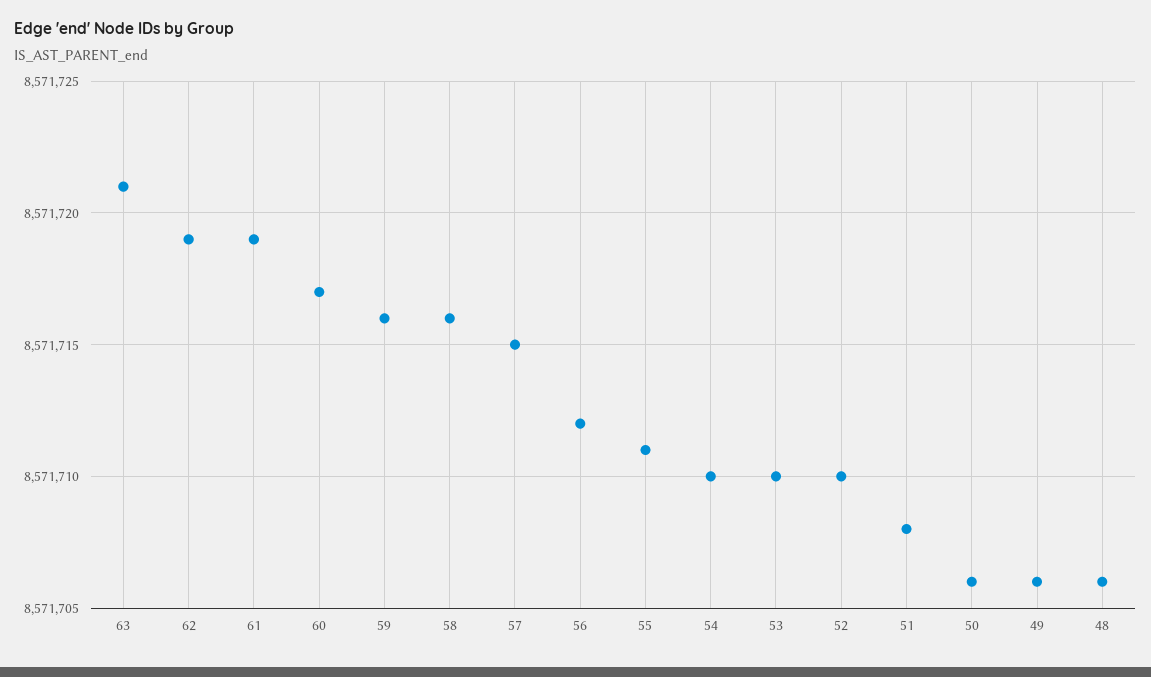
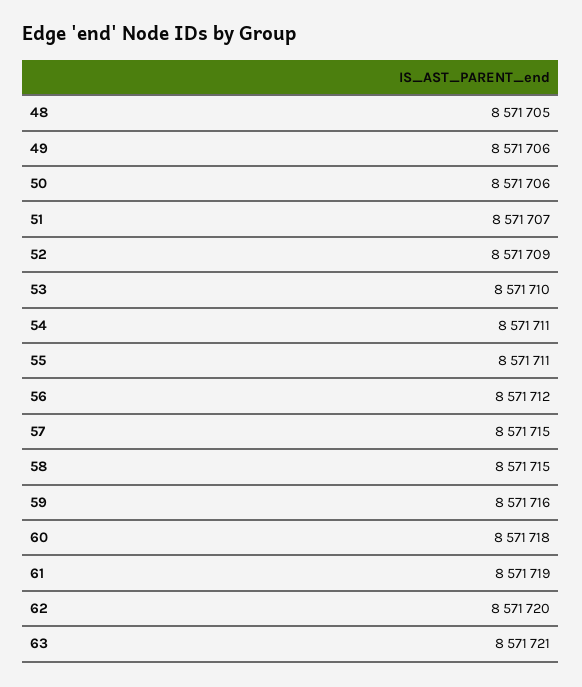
62: 8571719 -> 8571720
60: 8571717 -> 8571718
58: 8571716 -> 8571715
54: 8571710 -> 8571711
52: 8571710 -> 8571709
51: 8571708 -> 8571707
48: 8571706 -> 8571705

